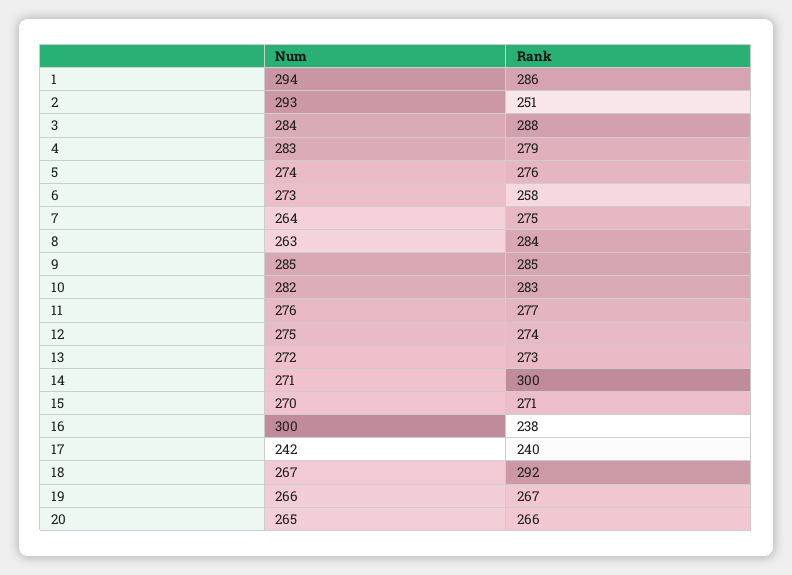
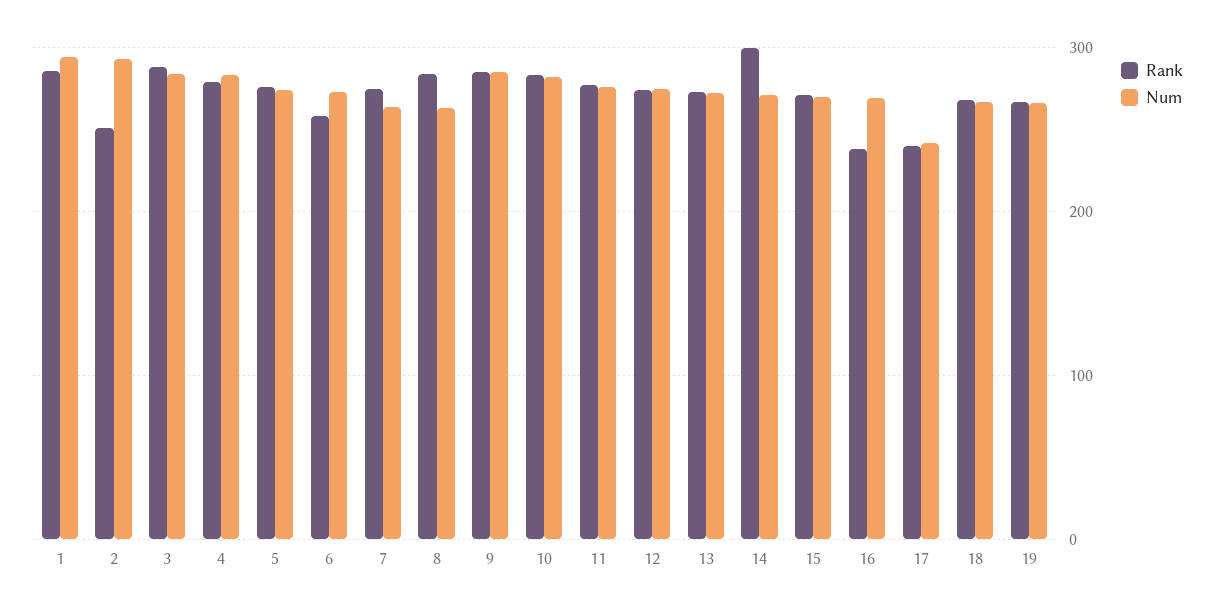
Num, 16: 300 -> 270
Rank, 18: 292 -> 270
Num, 20: 265 -> none
Rank, 20: 266 -> none

